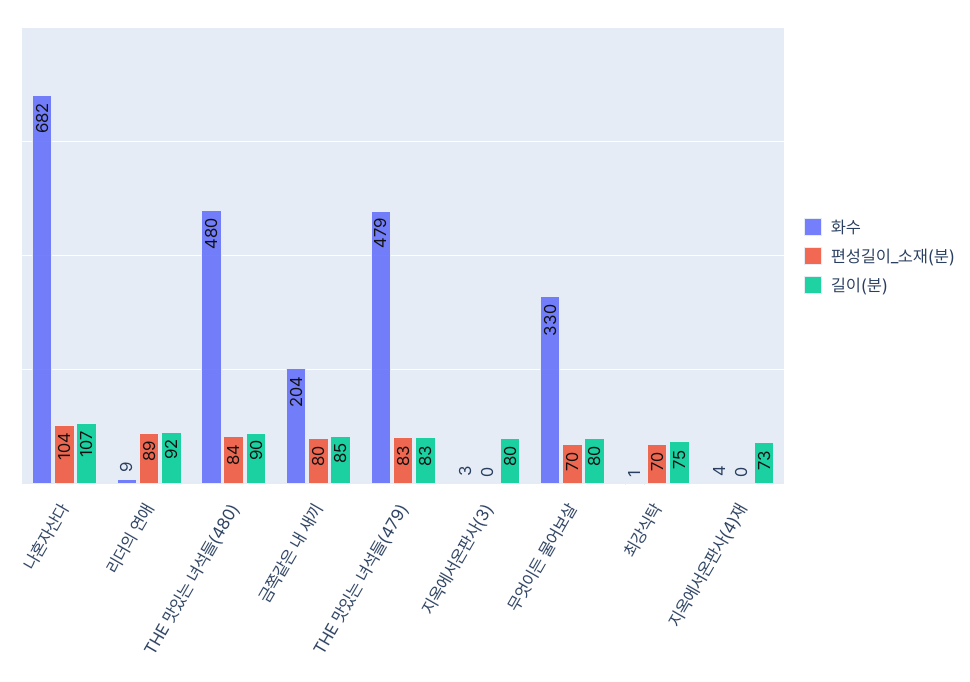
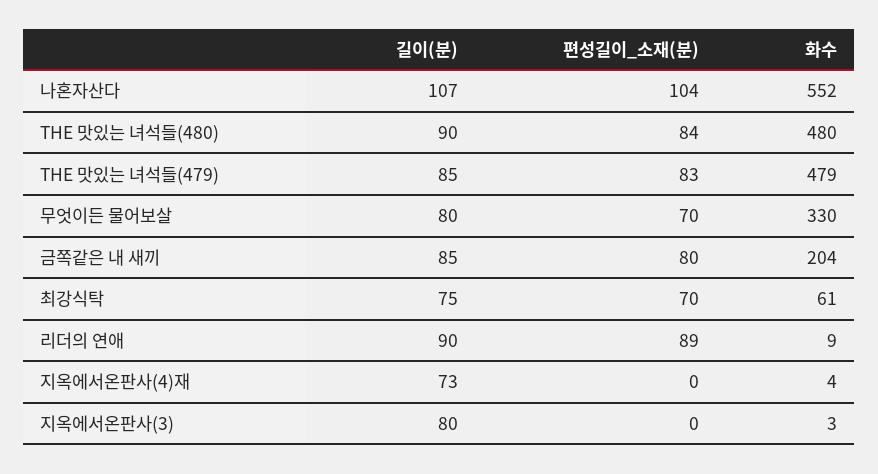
화수, 나혼자산다: 682 -> 552
길이(분), 리더의 연애: 92 -> 90
길이(분), THE 맛있는 녀석들(479): 83 -> 85
화수, 최강식탁: 1 -> 61

